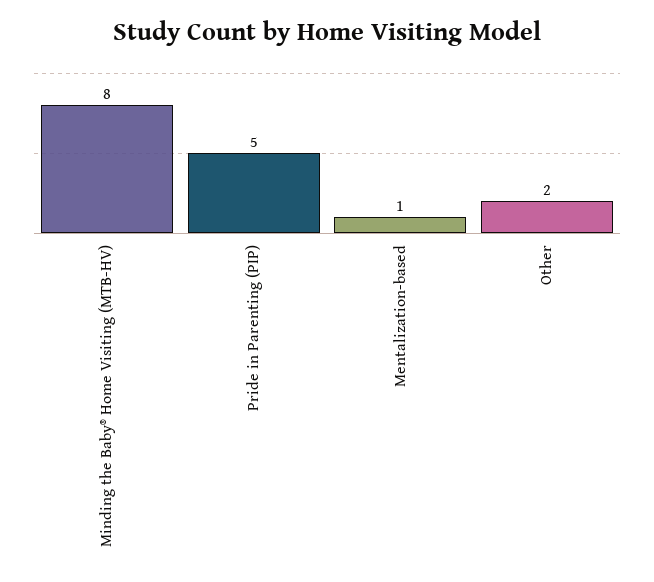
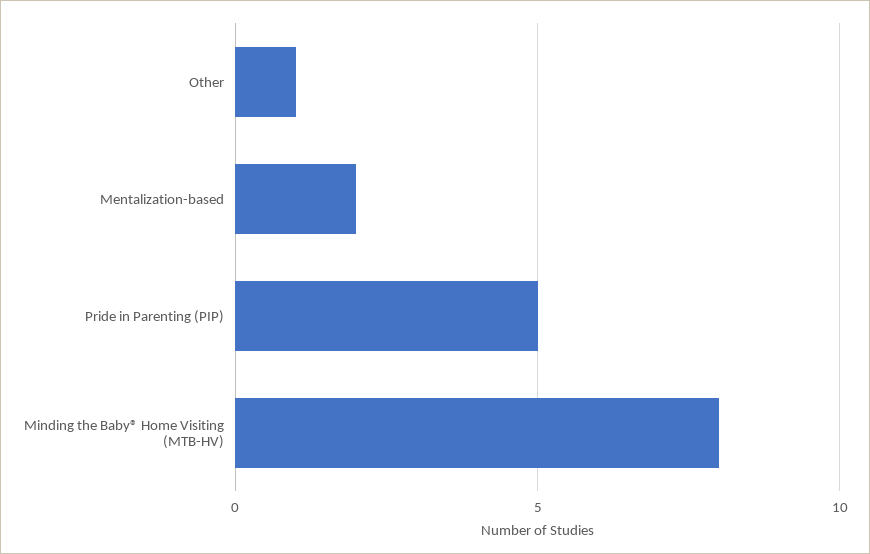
Mentalization-based: 1 -> 2
Other: 2 -> 1

